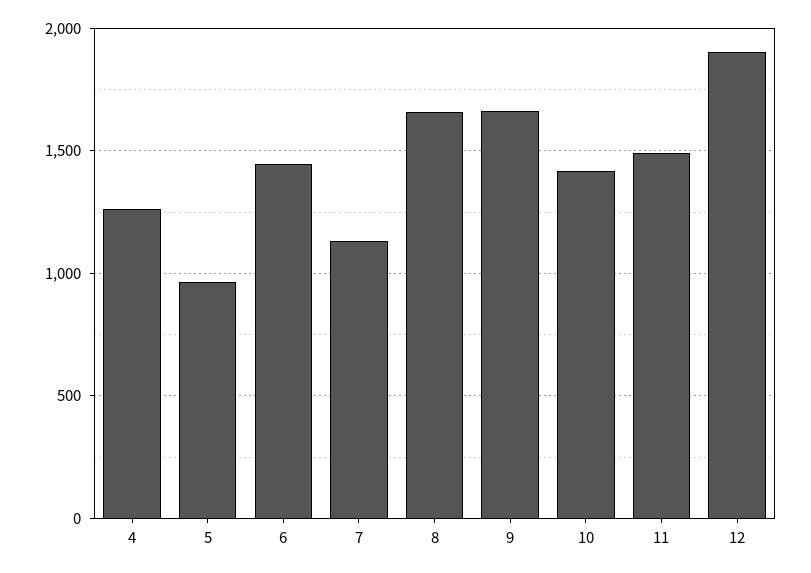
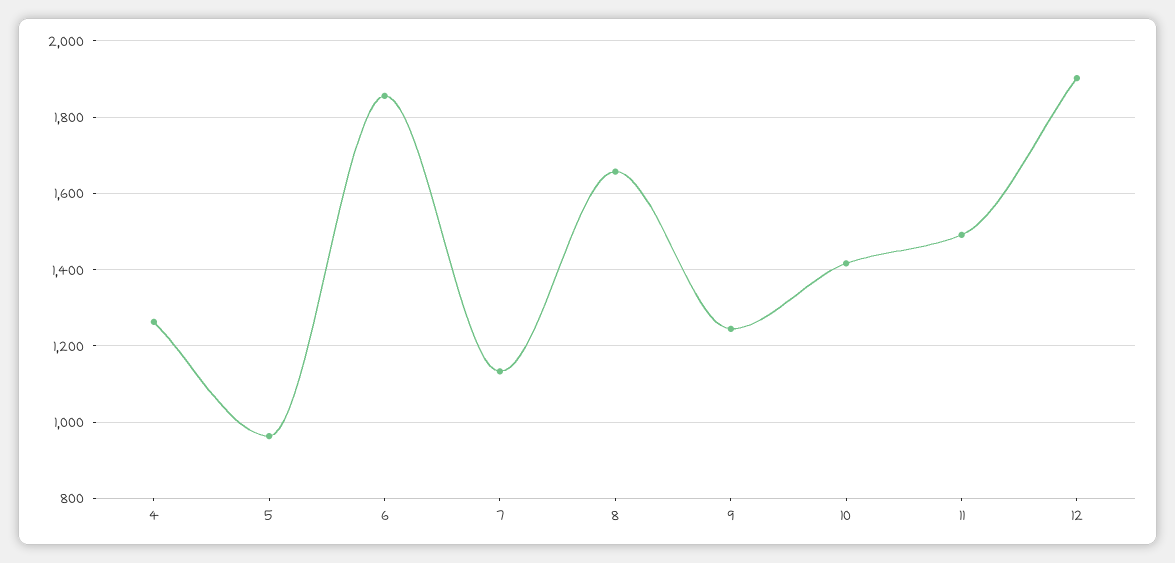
6: 1450 -> 1860
9: 1650 -> 1240

